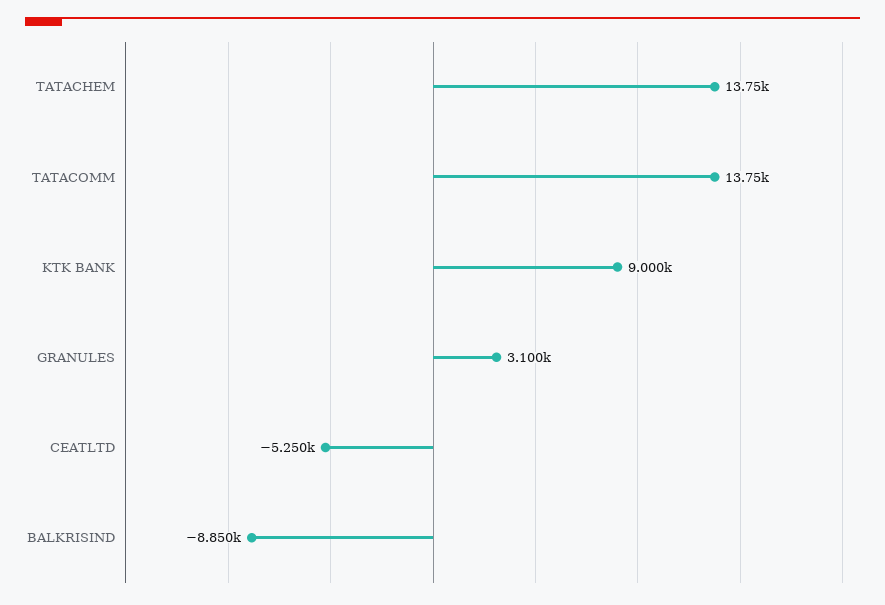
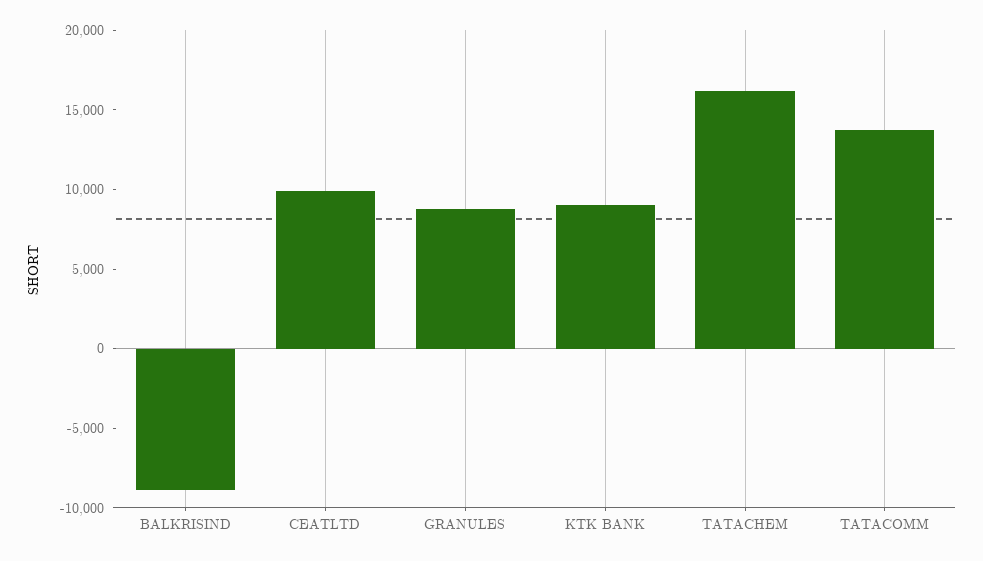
TATACHEM: 13750 -> 16000
GRANULES: 3100 -> 9000
CEATLTD: -5250 -> 10000

